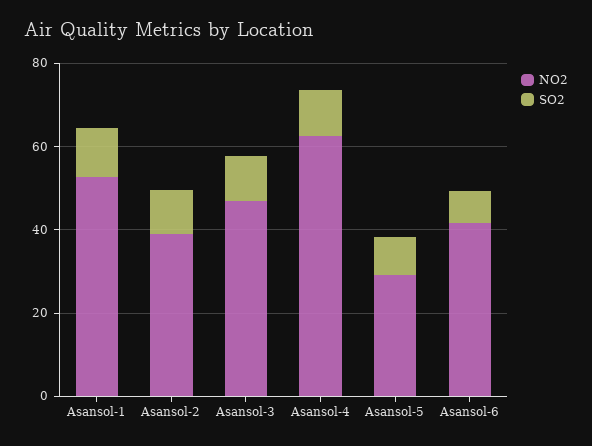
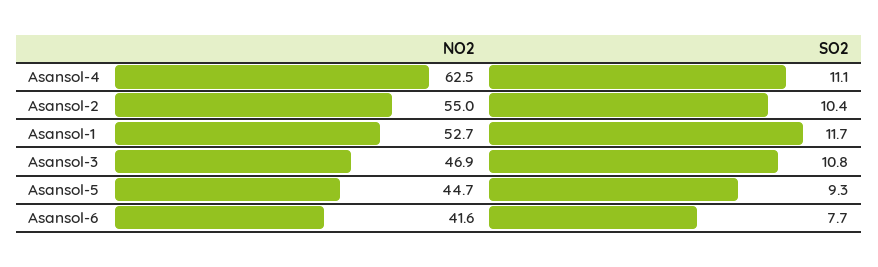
NO2, Asansol-2: 40 -> 55
NO2, Asansol-5: 30 -> 44.7

